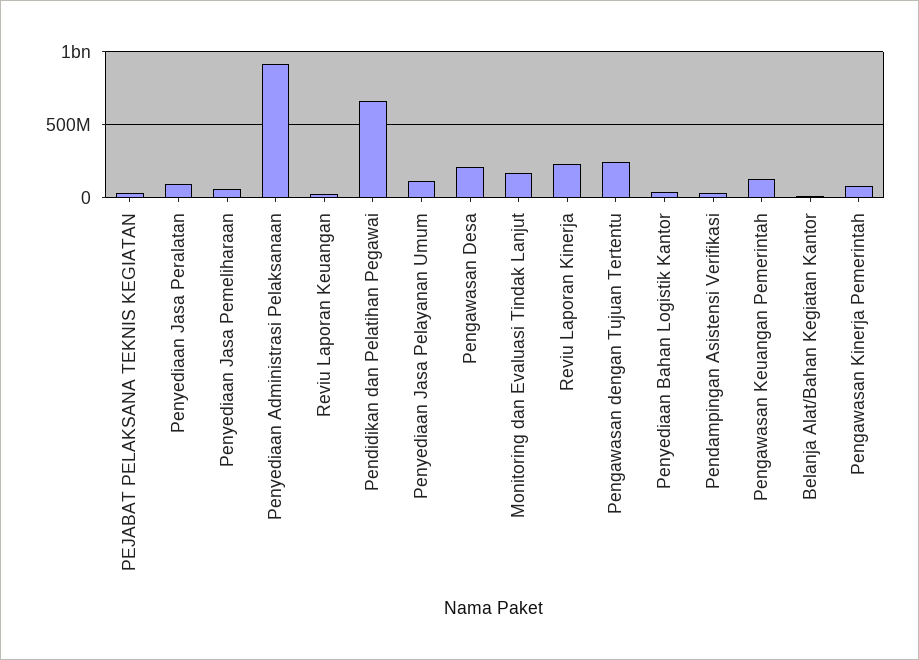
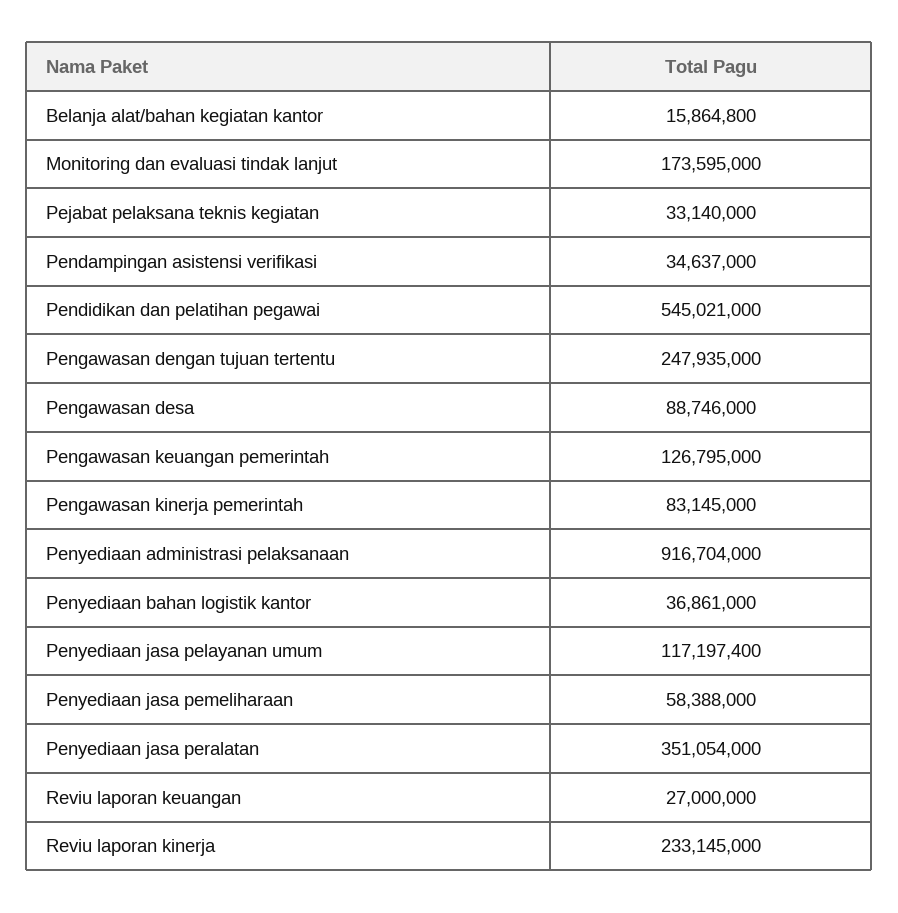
Penyediaan Jasa Peralatan: 100000000 -> 351054000
Pendidikan dan Pelatihan Pegawai: 650000000 -> 545021000
Pengawasan Desa: 200000000 -> 88746000

